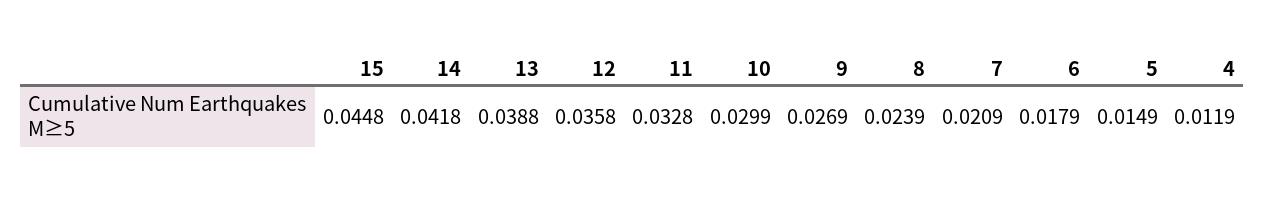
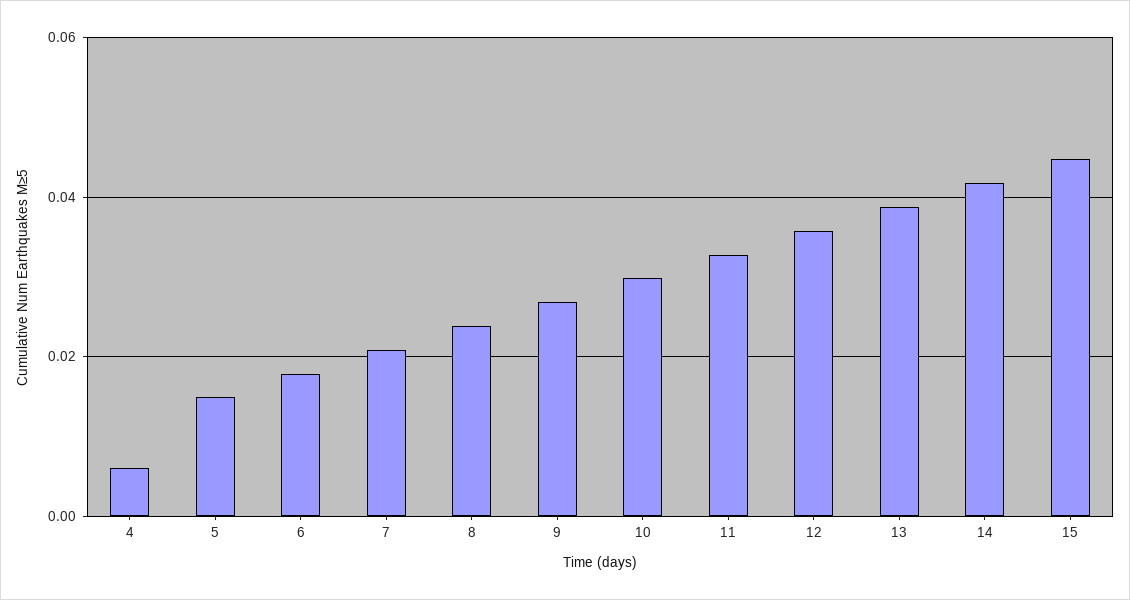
4: 0.0119 -> 0.006

